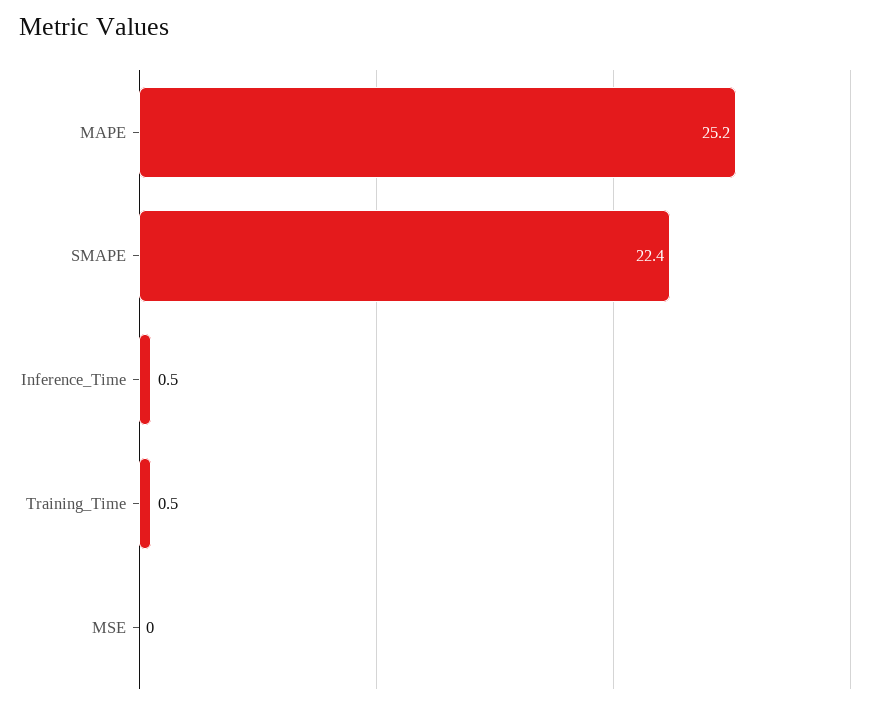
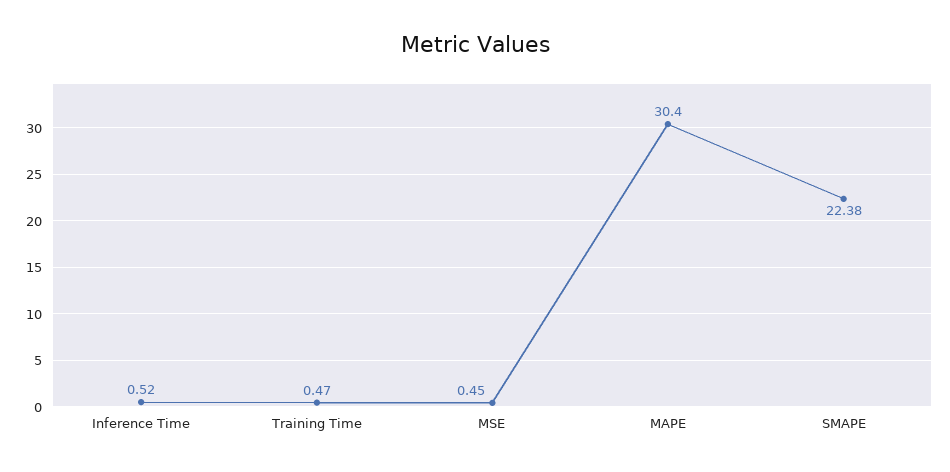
MAPE: 25.2 -> 30.4
MSE: 0 -> 0.45

